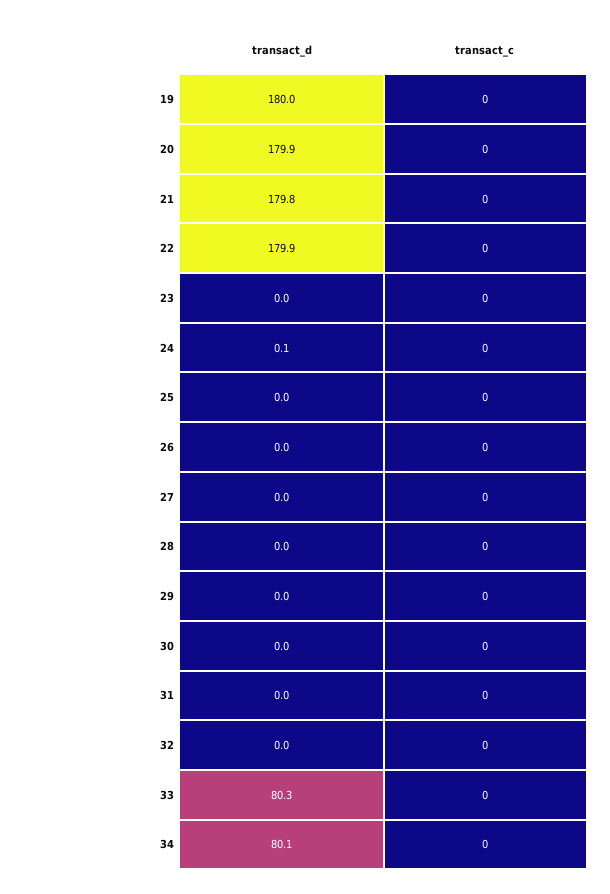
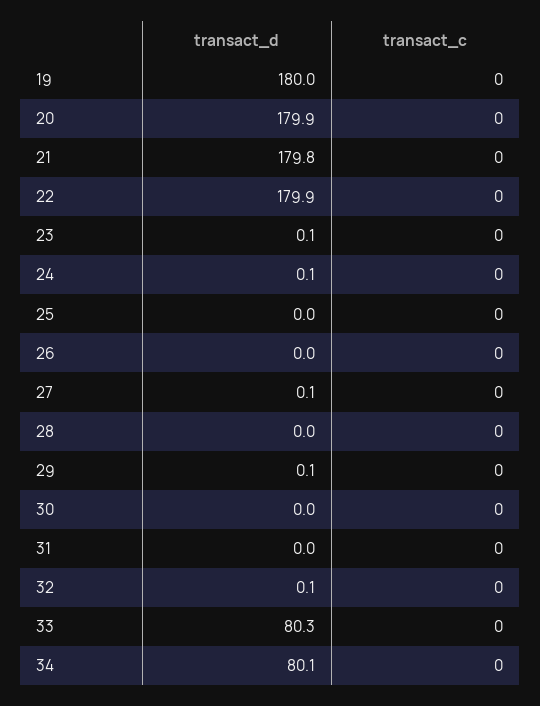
transact_d, 23: 0 -> 0.1
transact_d, 27: 0 -> 0.1
transact_d, 29: 0 -> 0.1
transact_d, 32: 0 -> 0.1

